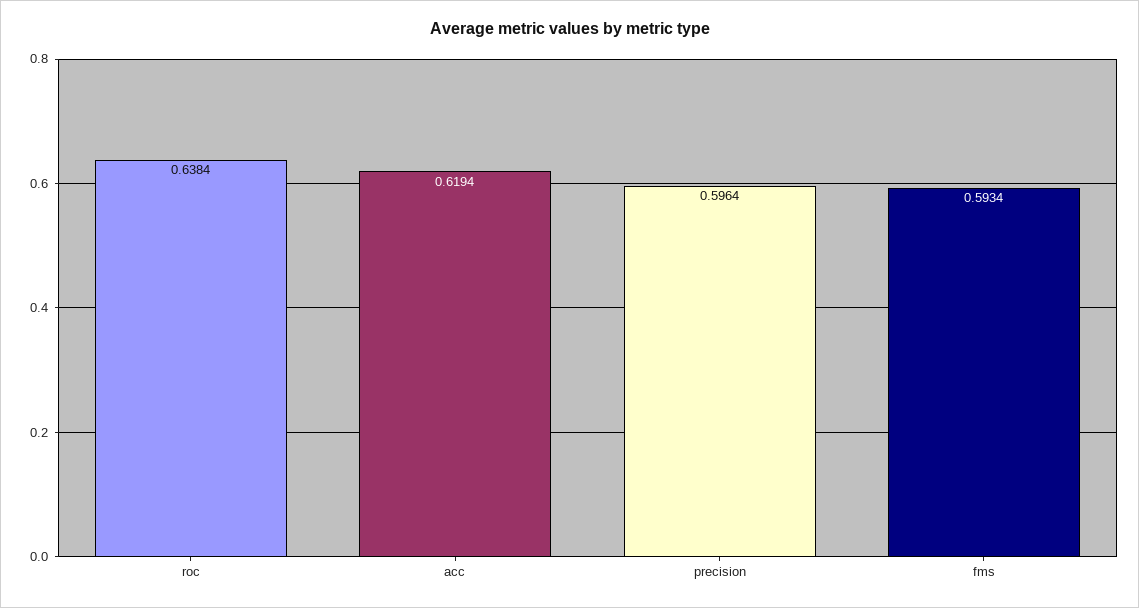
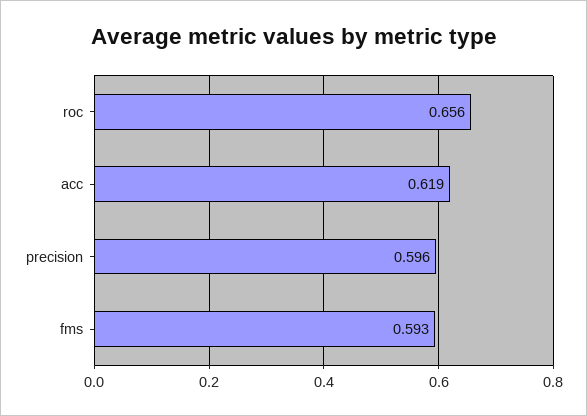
roc: 0.6384 -> 0.656

